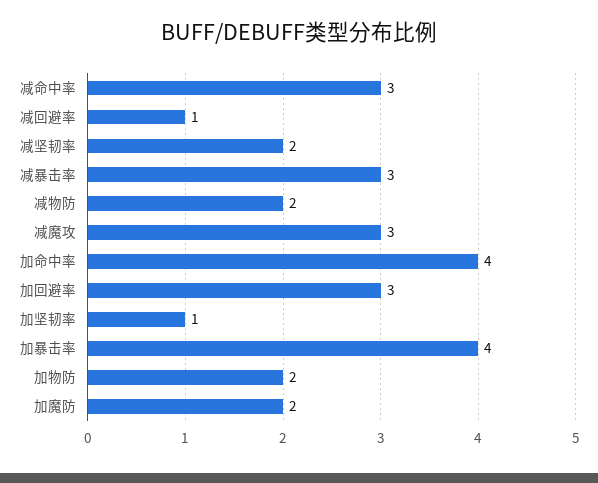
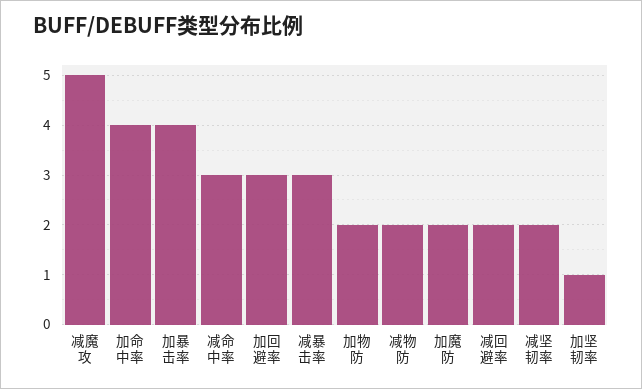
减回避率: 1 -> 2
减魔攻: 3 -> 5

